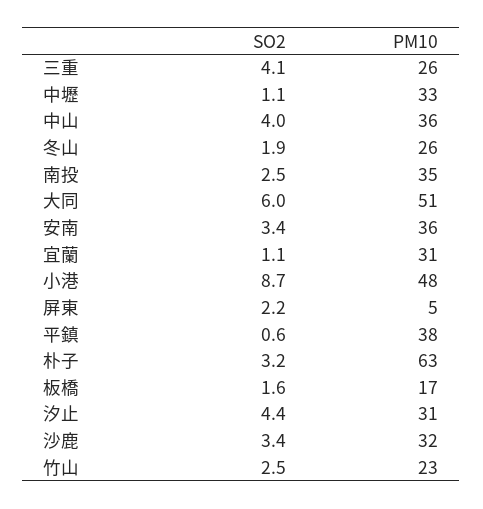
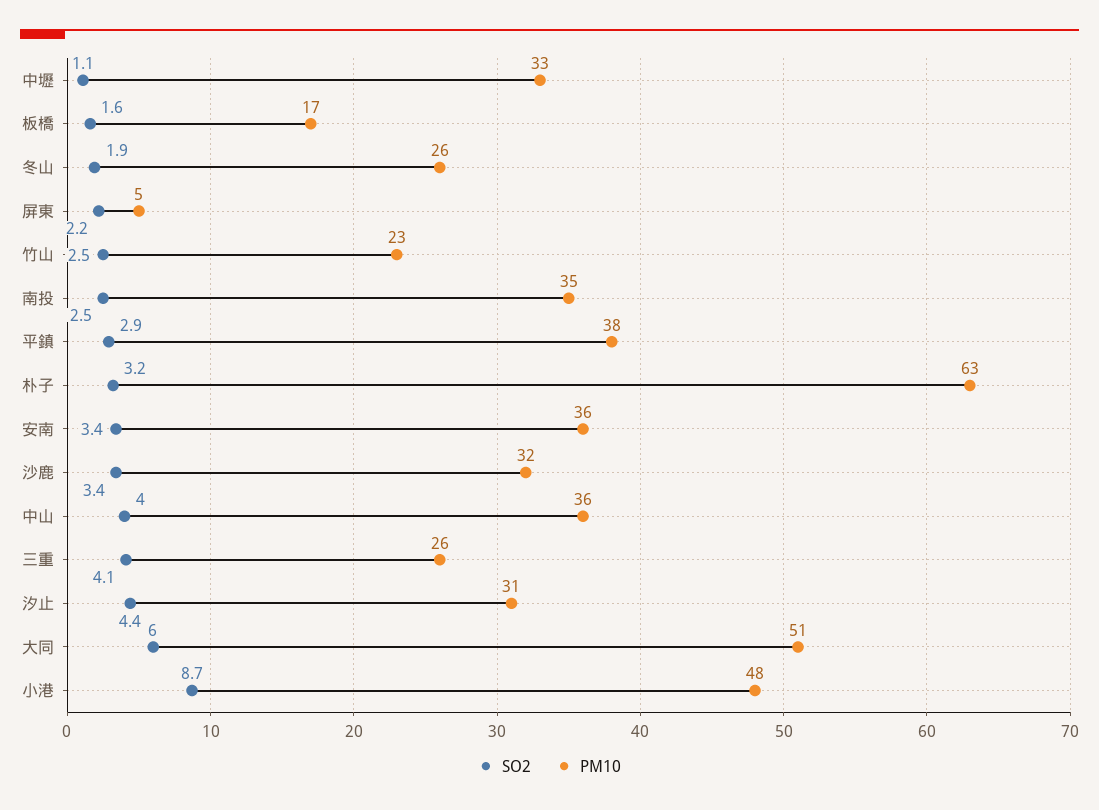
SO2, 宜蘭: 1.1 -> none
PM10, 宜蘭: 31 -> none
SO2, 平鎮: 0.6 -> 2.9

